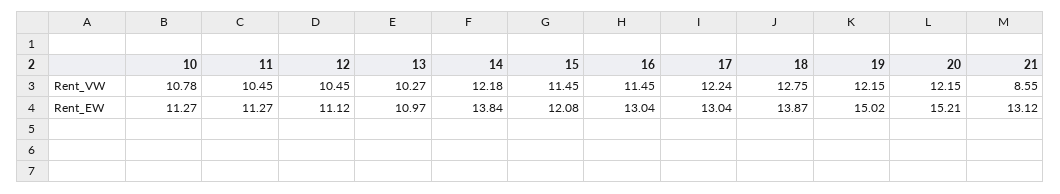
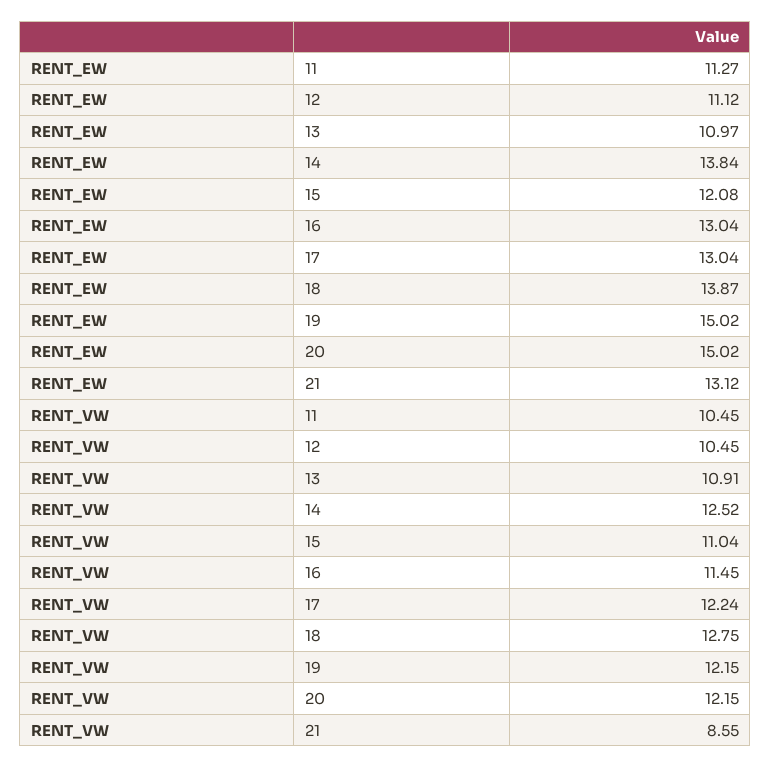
10, Rent_VW: 10.78 -> none
13, Rent_VW: 10.27 -> 10.91
14, Rent_VW: 12.18 -> 12.52
15, Rent_VW: 11.45 -> 11.04
10, Rent_EW: 11.27 -> none
20, Rent_EW: 15.21 -> 15.02

